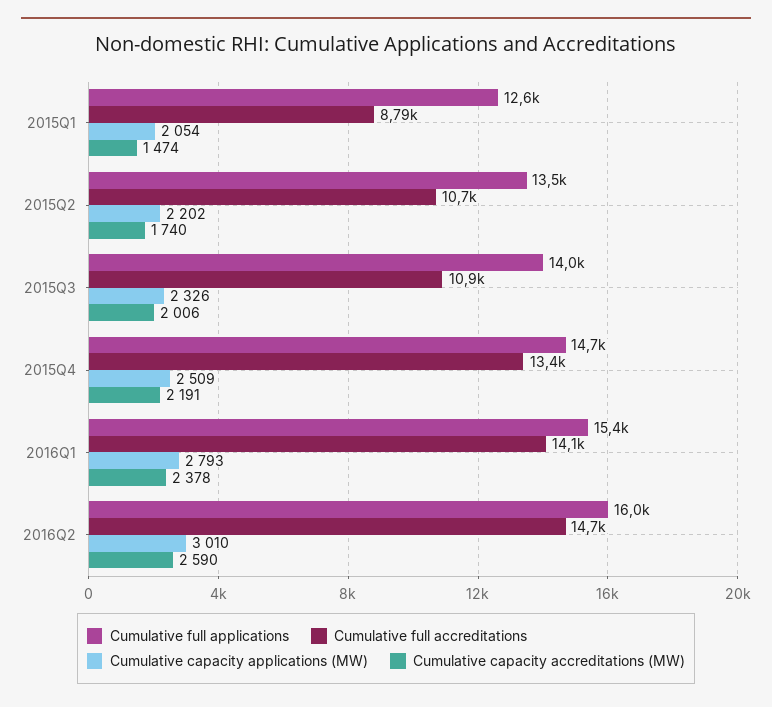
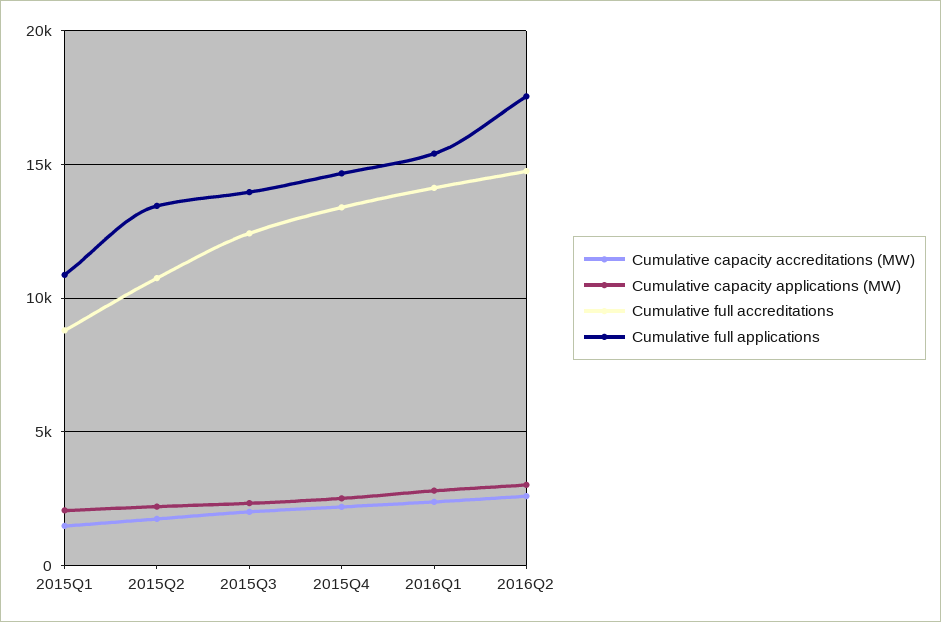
Cumulative full applications, 2015Q1: 12600 -> 11000
Cumulative full accreditations, 2015Q3: 10900 -> 12500
Cumulative full applications, 2016Q2: 16000 -> 17500

